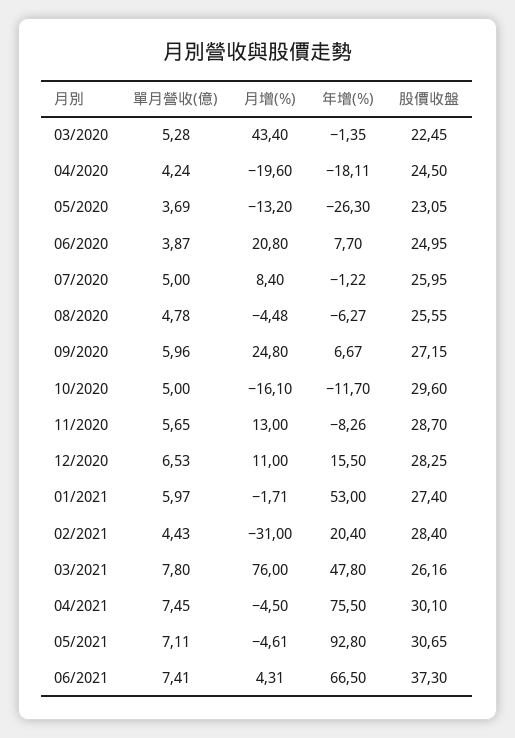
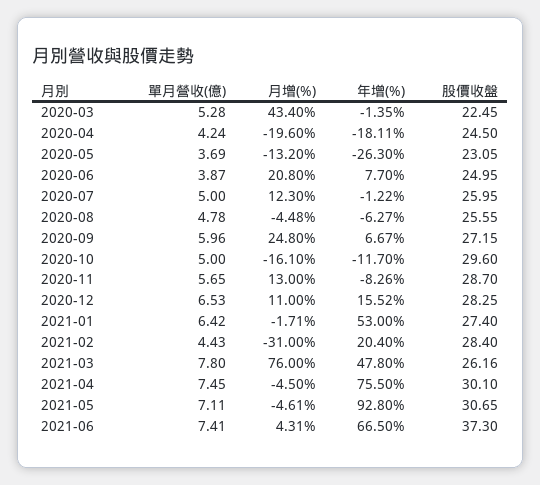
月增(%), 07/2020: 8.4 -> 12.3
年增(%), 12/2020: 15.5 -> 15.52
單月營收(億), 01/2021: 5.97 -> 6.42

